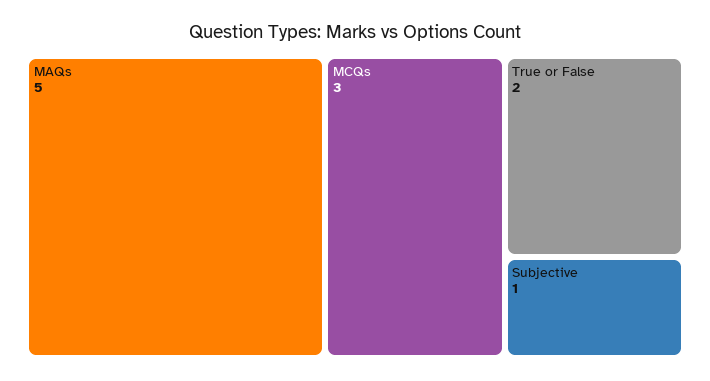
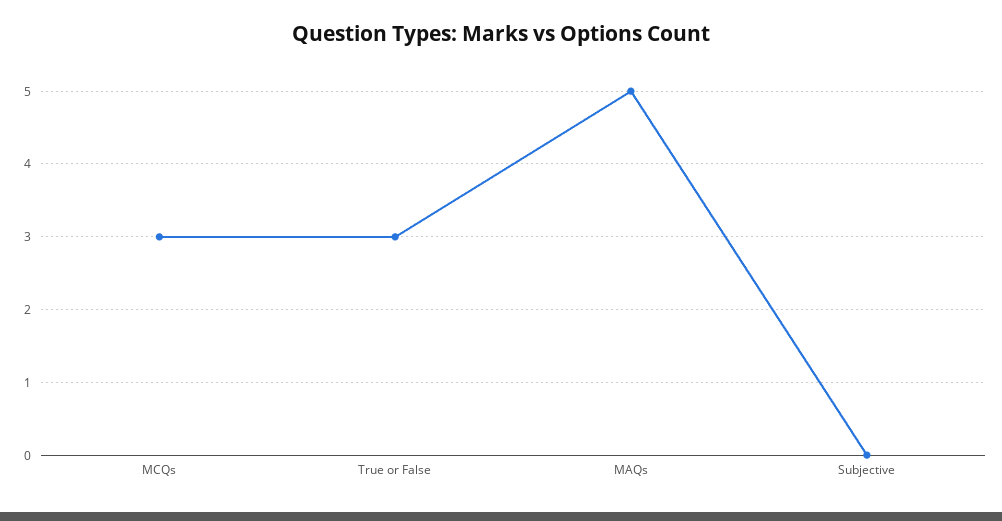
True or False: 2 -> 3
Subjective: 1 -> 0

